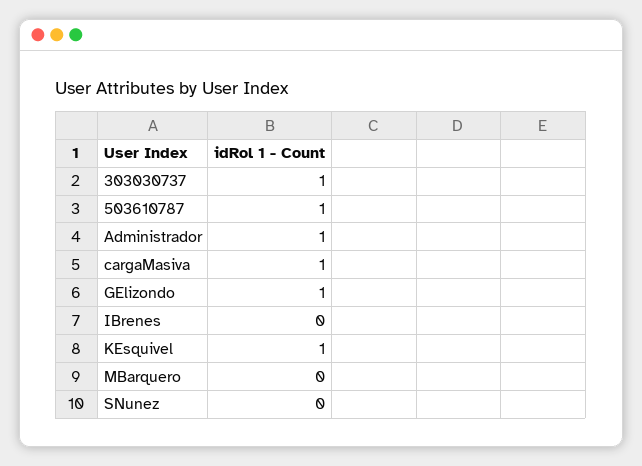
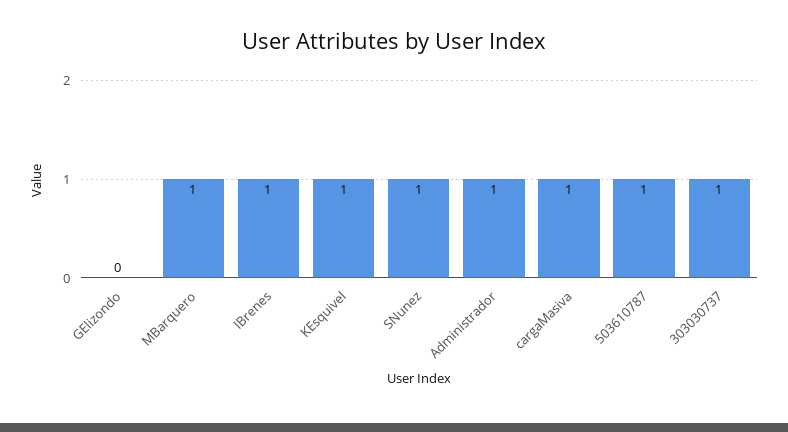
GElizondo: 1 -> 0
IBrenes: 0 -> 1
MBarquero: 0 -> 1
SNunez: 0 -> 1

